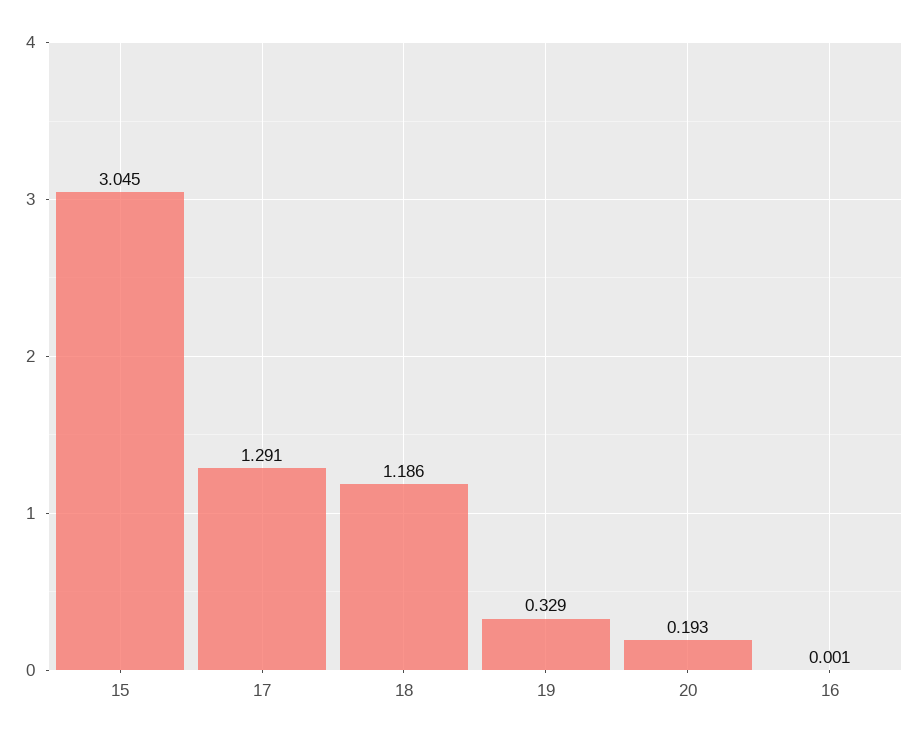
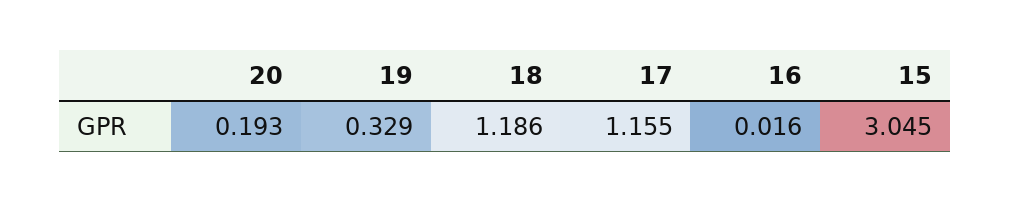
17: 1.291 -> 1.155
16: 0.001 -> 0.016

